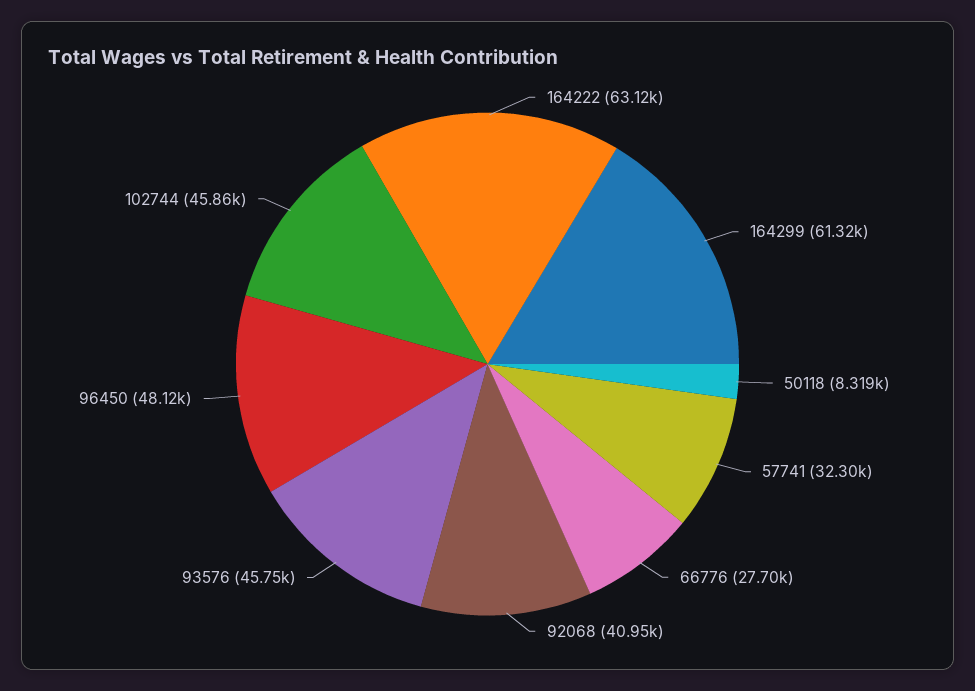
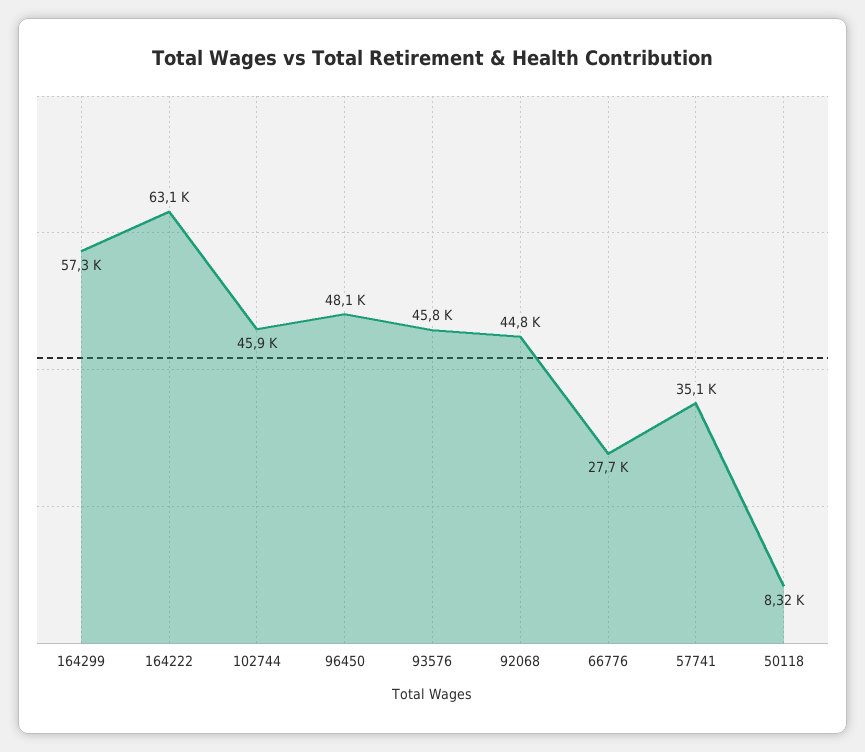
164299: 61320 -> 57300
57741: 32300 -> 35100
92068: 40950 -> 44800

